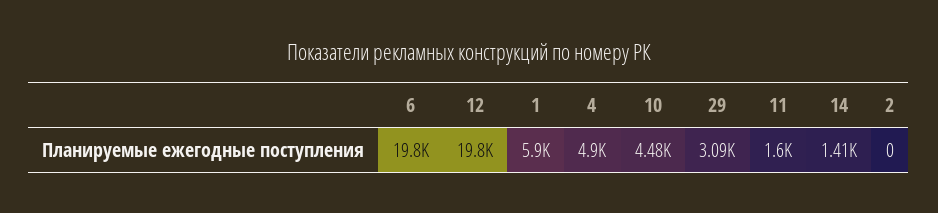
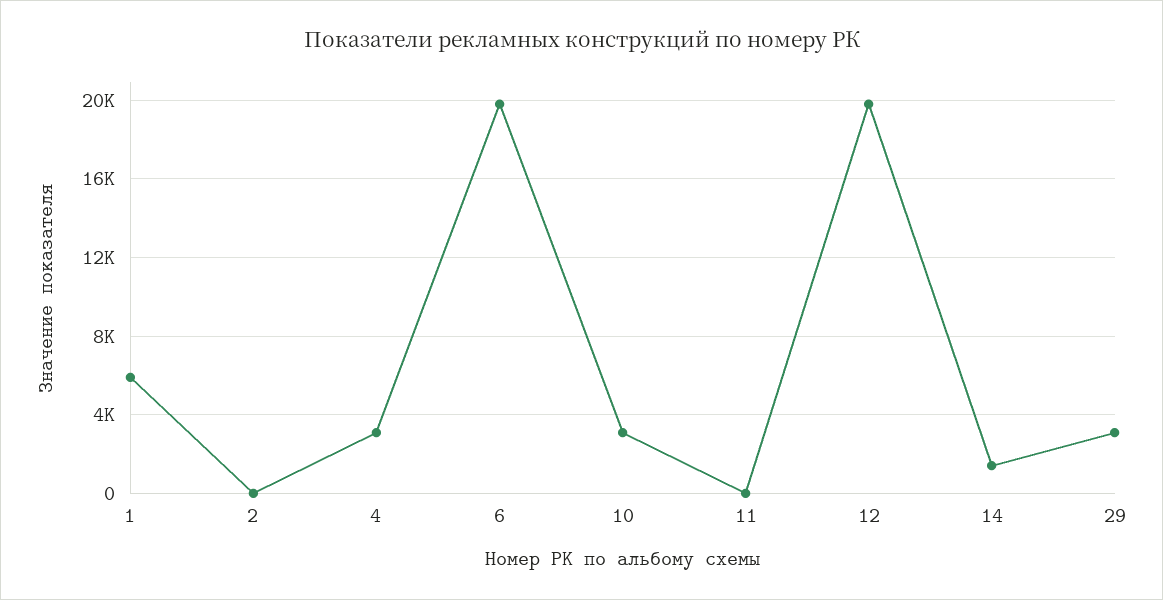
4: 4900 -> 3000
10: 4480 -> 3000
11: 1600 -> 0

